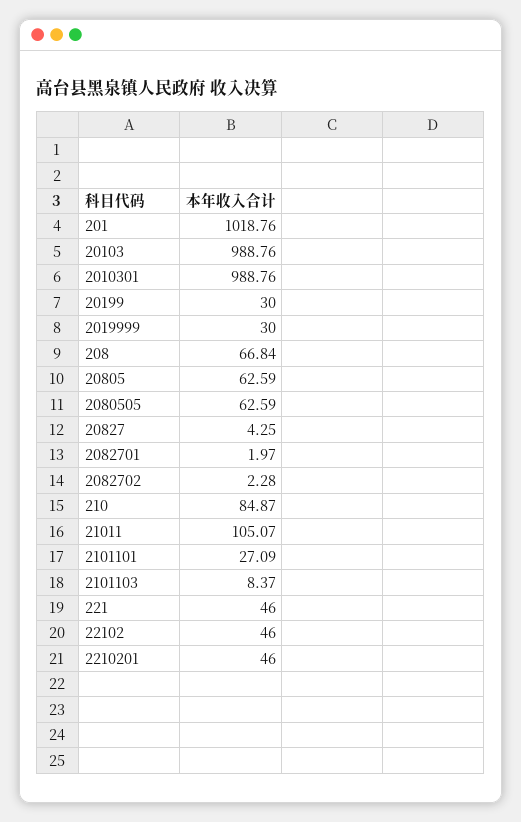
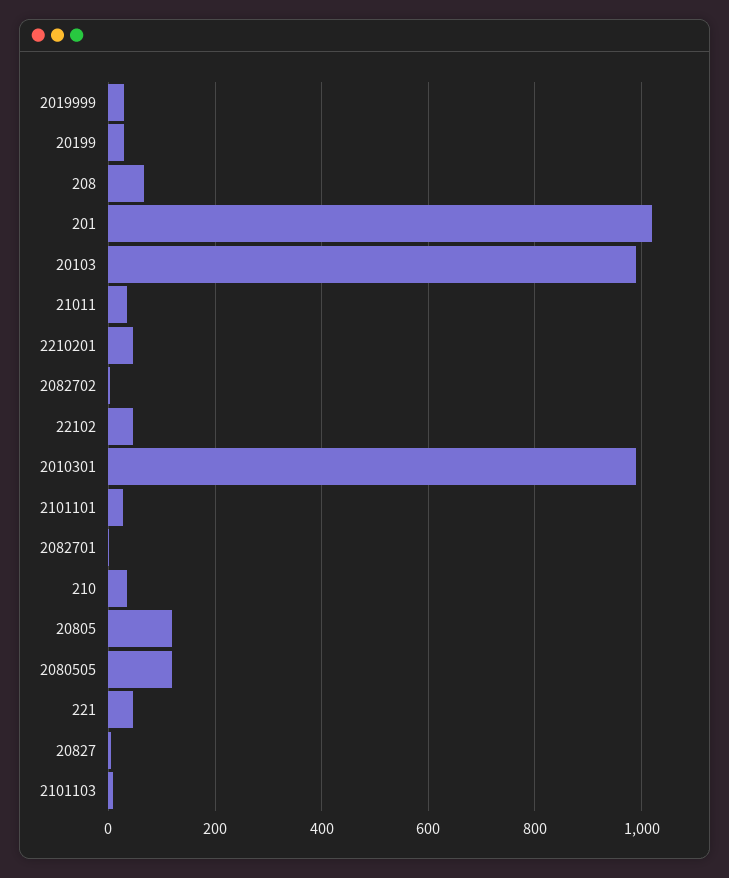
20805: 62.59 -> 120
2080505: 62.59 -> 120
210: 84.87 -> 40
21011: 105.07 -> 40

